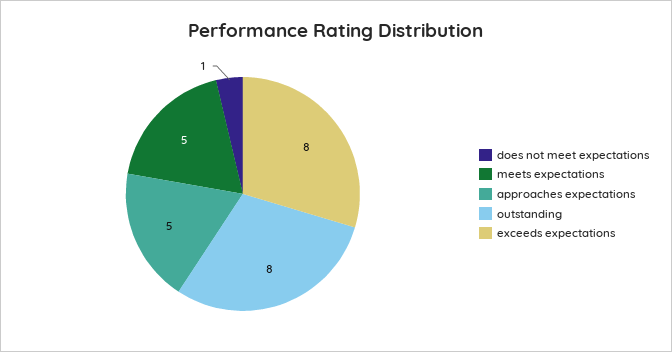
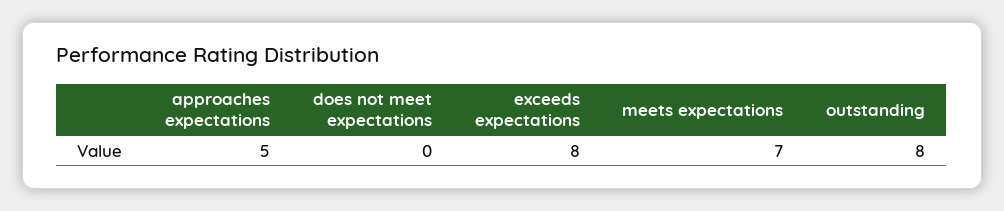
does not meet expectations: 1 -> 0
meets expectations: 5 -> 7

